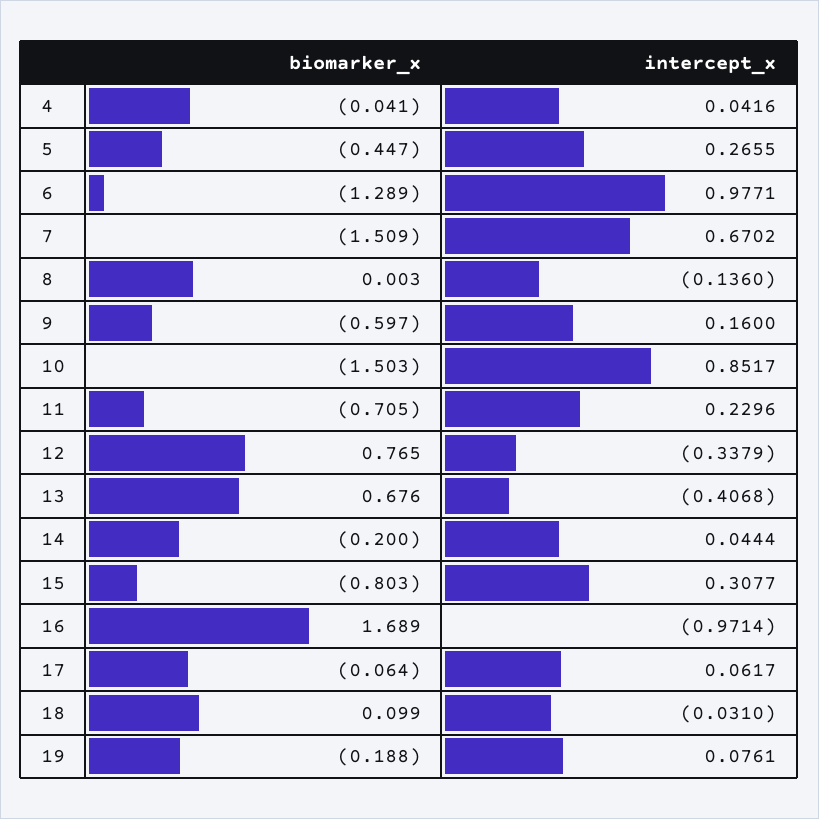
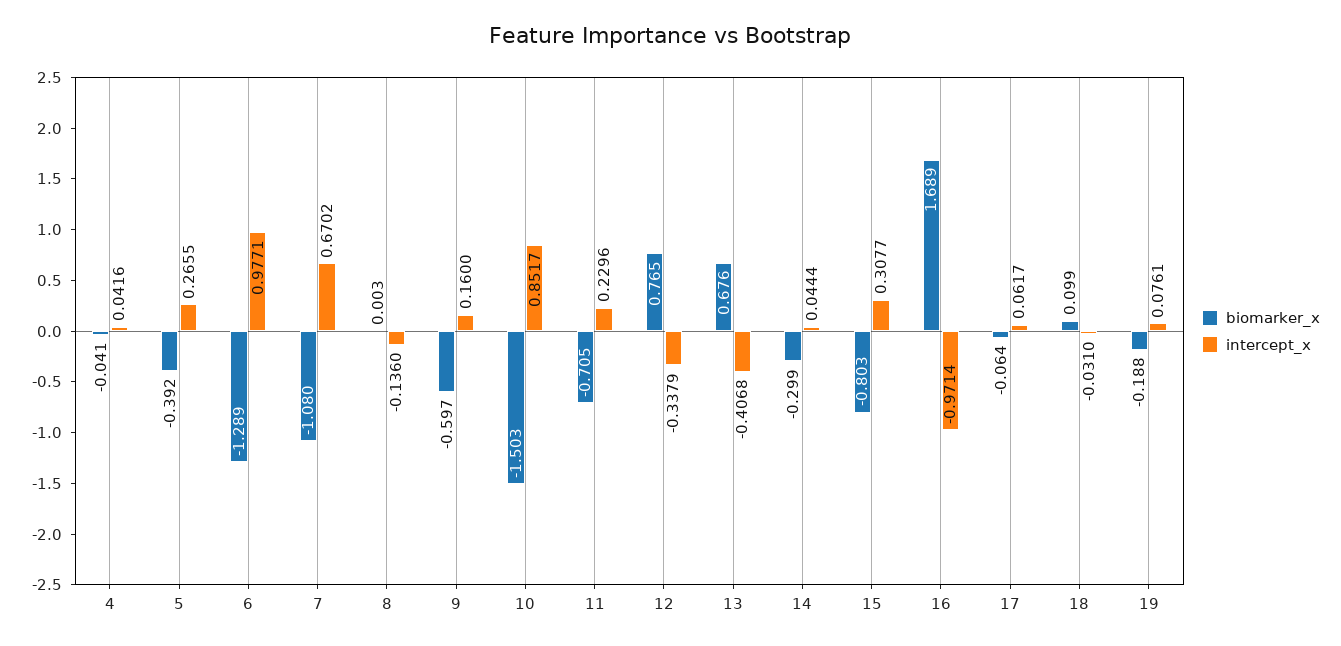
biomarker_x, 5: -0.447 -> -0.392
biomarker_x, 7: -1.509 -> -1.08
biomarker_x, 14: -0.2 -> -0.299

